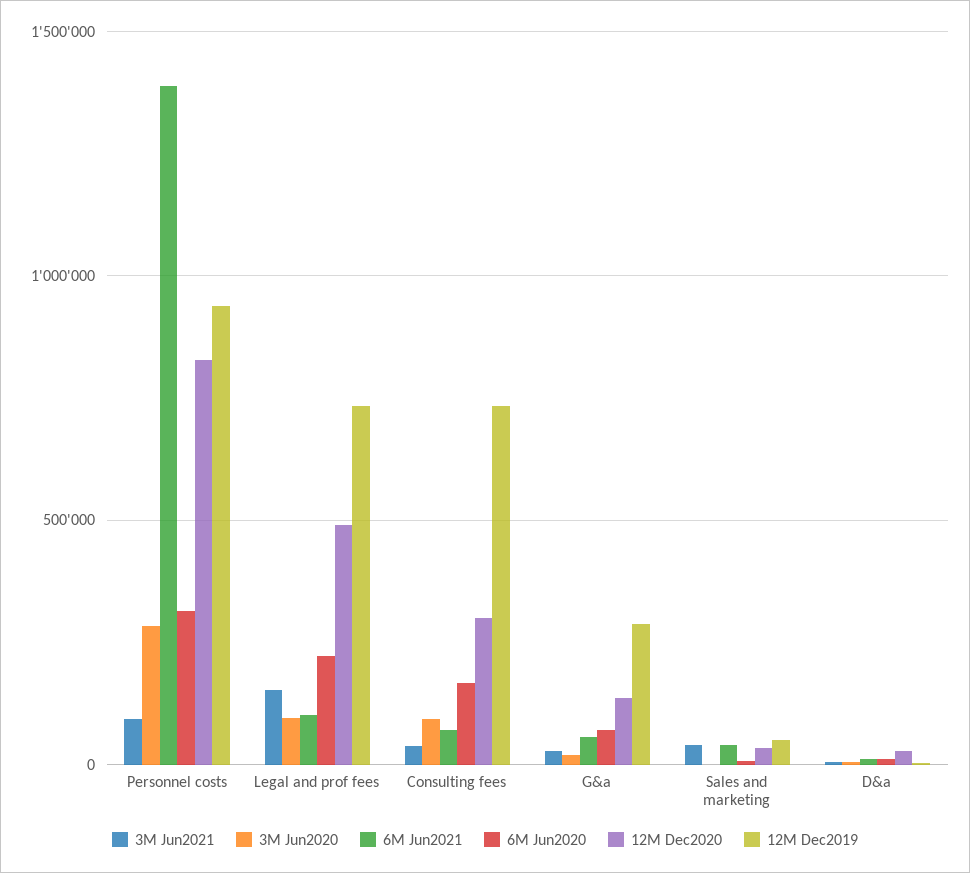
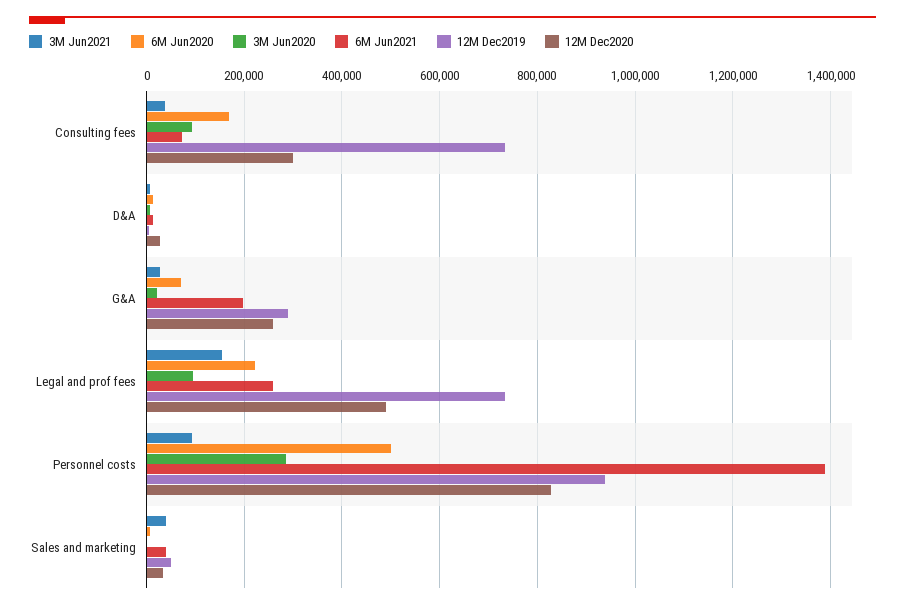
6M Jun2020, Personnel costs: 300000 -> 500000
6M Jun2021, Legal and prof fees: 100000 -> 260000
6M Jun2021, G&a: 50000 -> 200000
12M Dec2020, G&a: 150000 -> 260000

